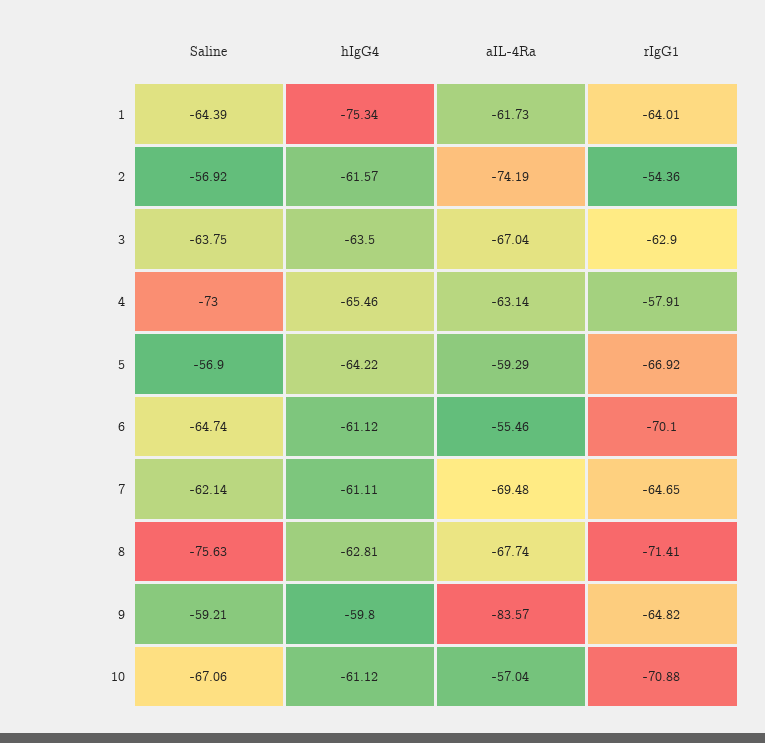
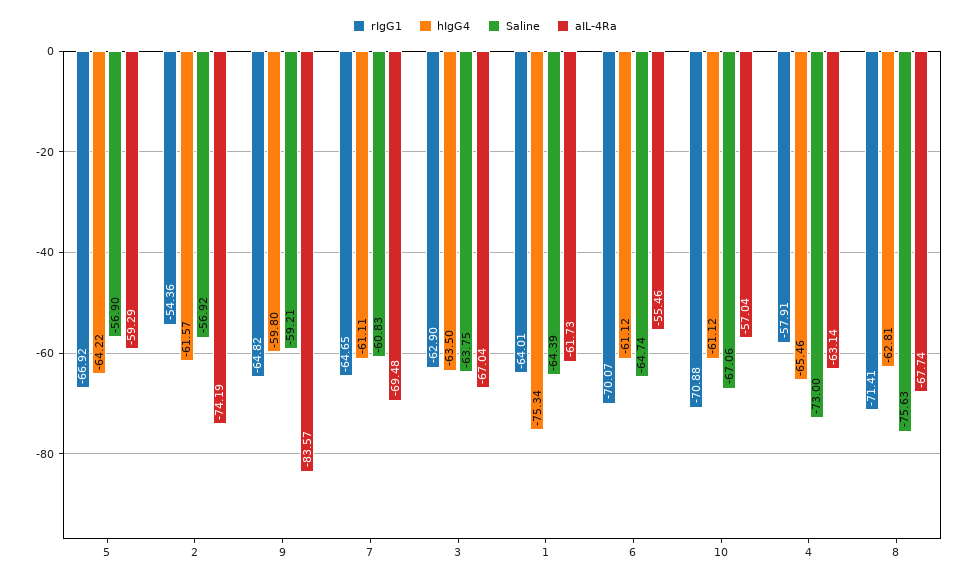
rIgG1, 6: -70.1 -> -70.07
Saline, 7: -62.14 -> -60.83

